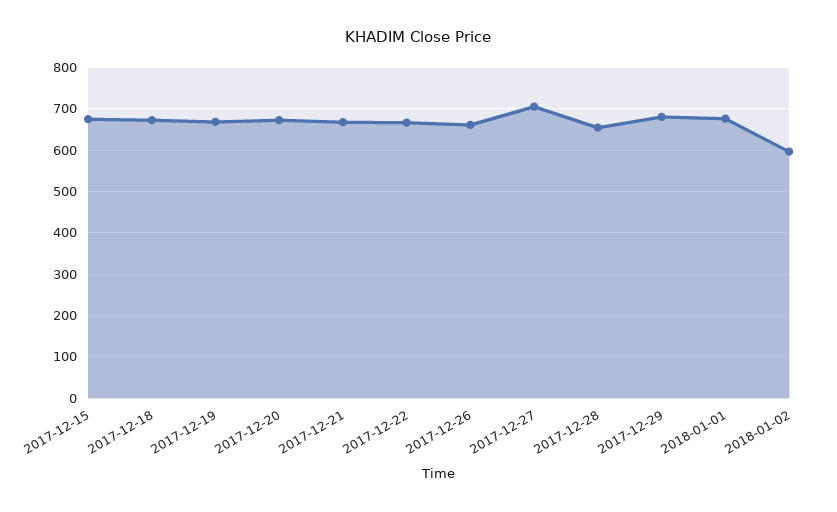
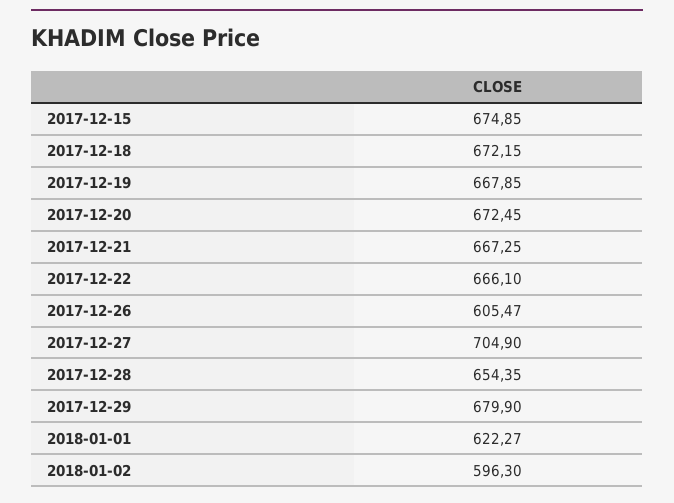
2017-12-26: 660 -> 605.47
2018-01-01: 680 -> 622.27

